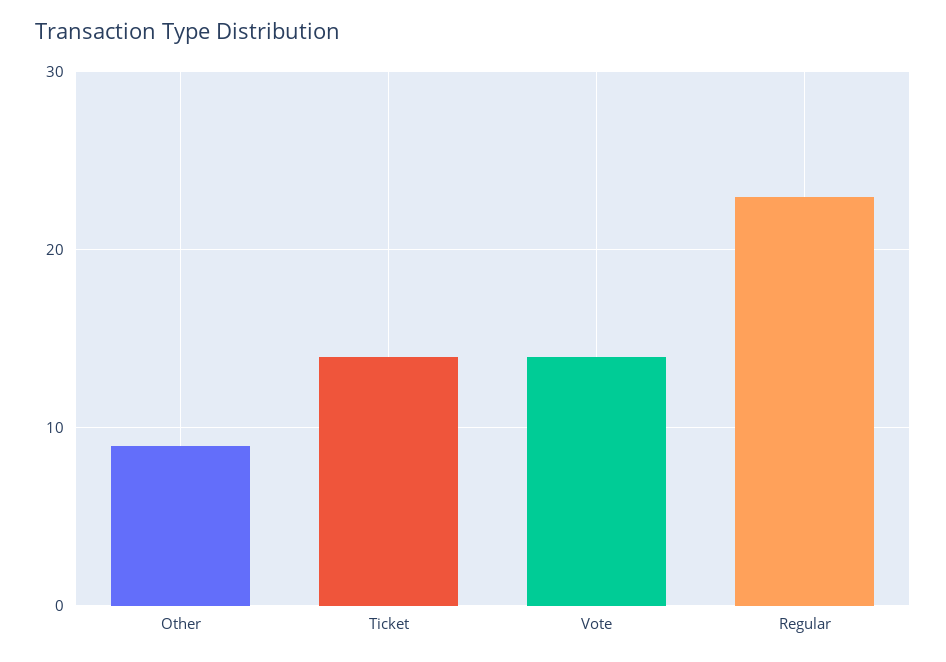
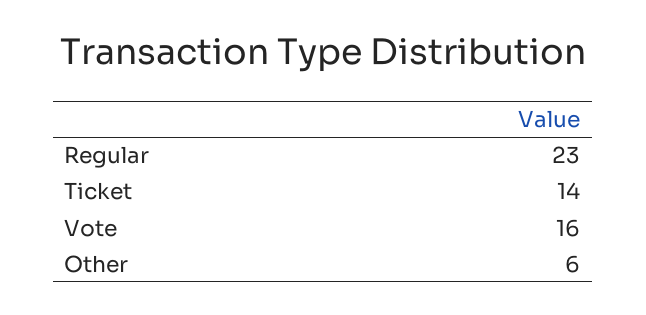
Other: 9 -> 6
Vote: 14 -> 16

